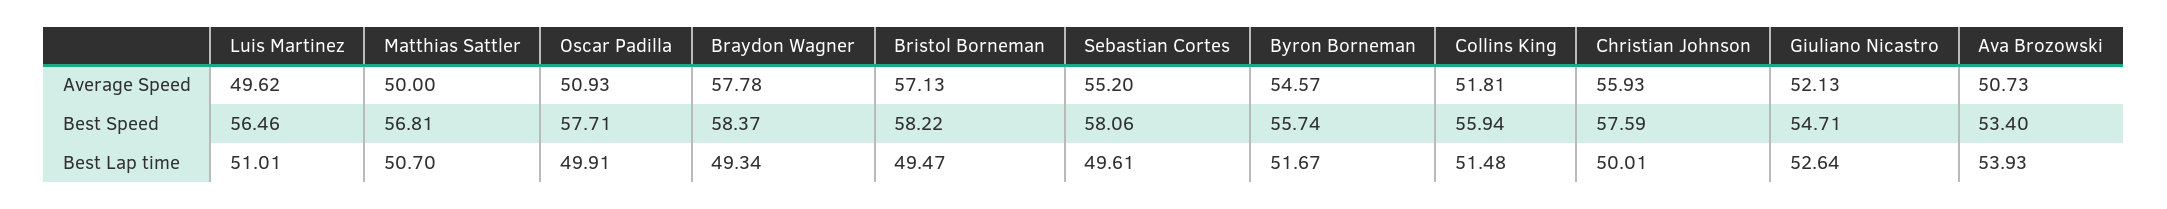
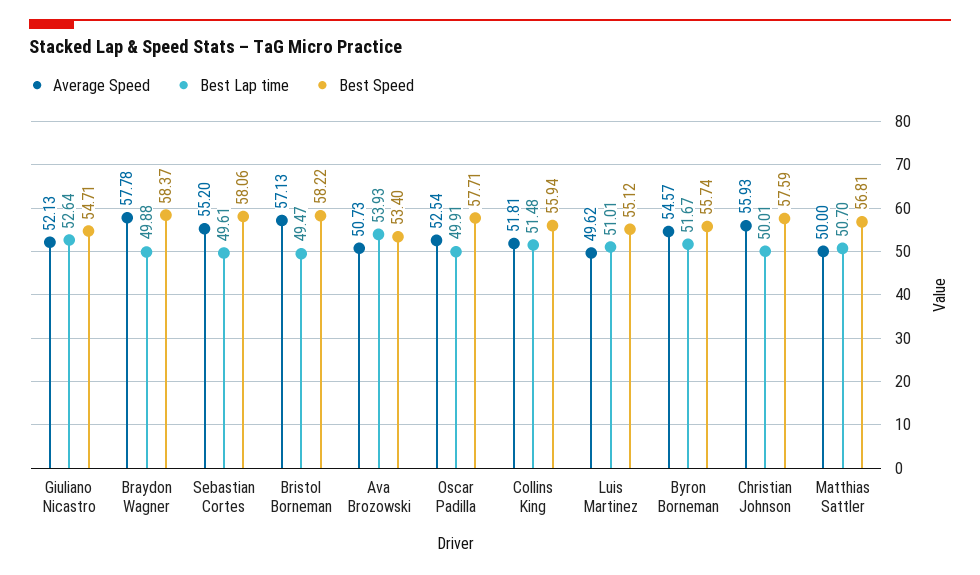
Average Speed, Oscar Padilla: 50.93 -> 52.54
Best Speed, Luis Martinez: 56.46 -> 55.12
Best Lap time, Braydon Wagner: 49.34 -> 49.88

